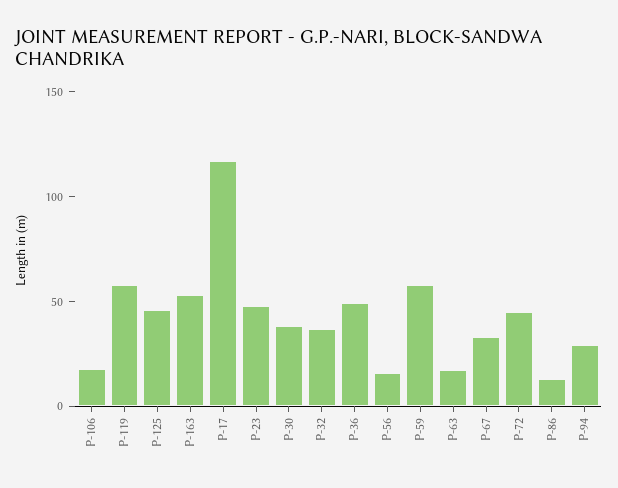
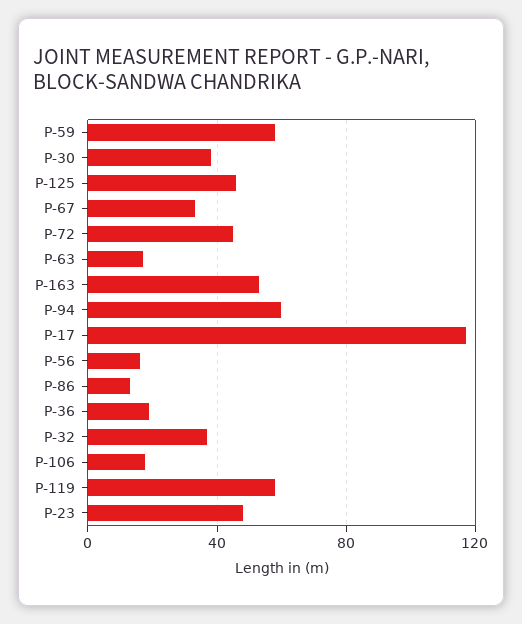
P-36: 50 -> 20
P-94: 30 -> 60

